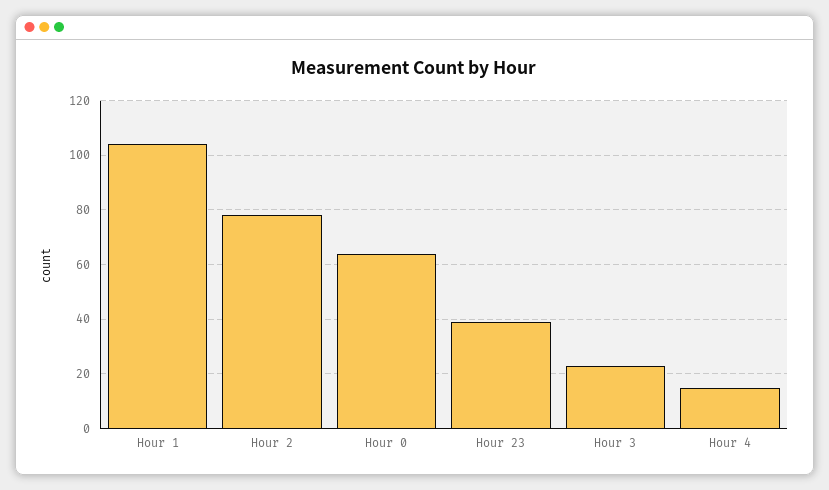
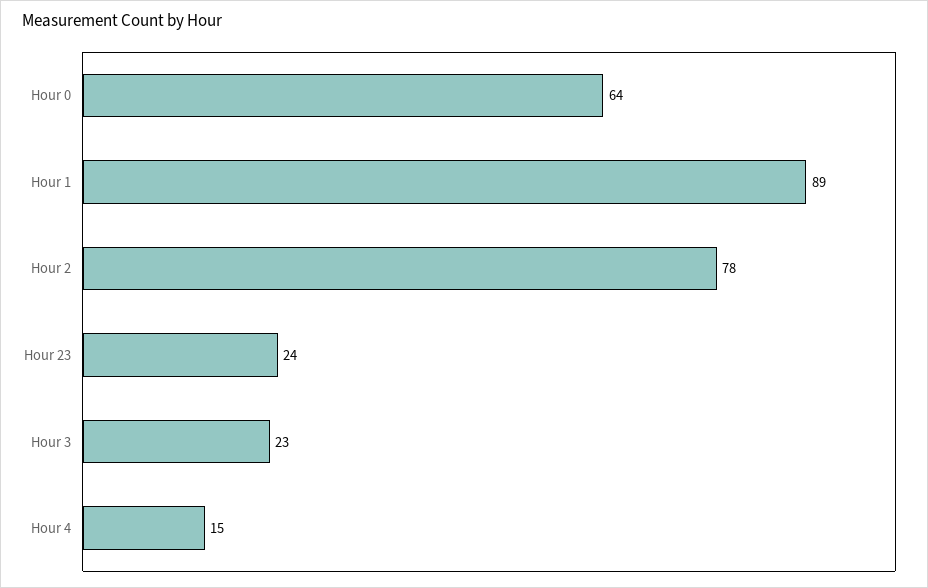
Hour 1: 105 -> 89
Hour 23: 40 -> 24

